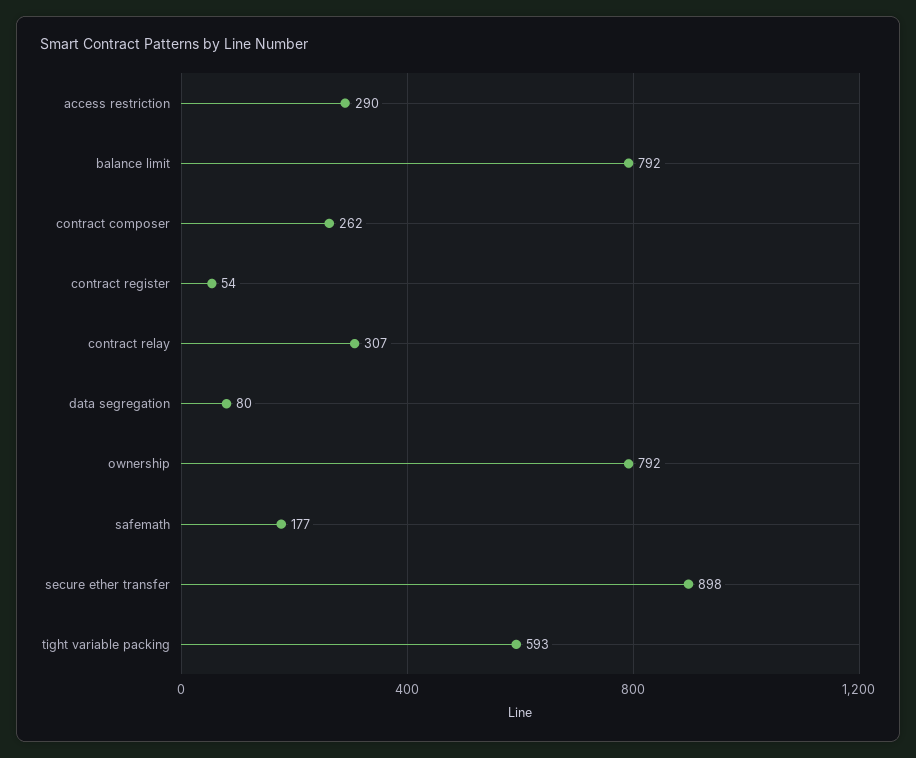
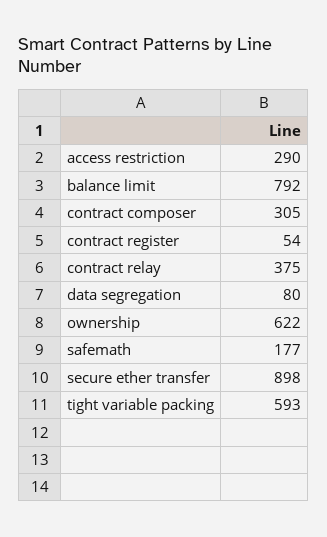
contract composer: 262 -> 305
contract relay: 307 -> 375
ownership: 792 -> 622

